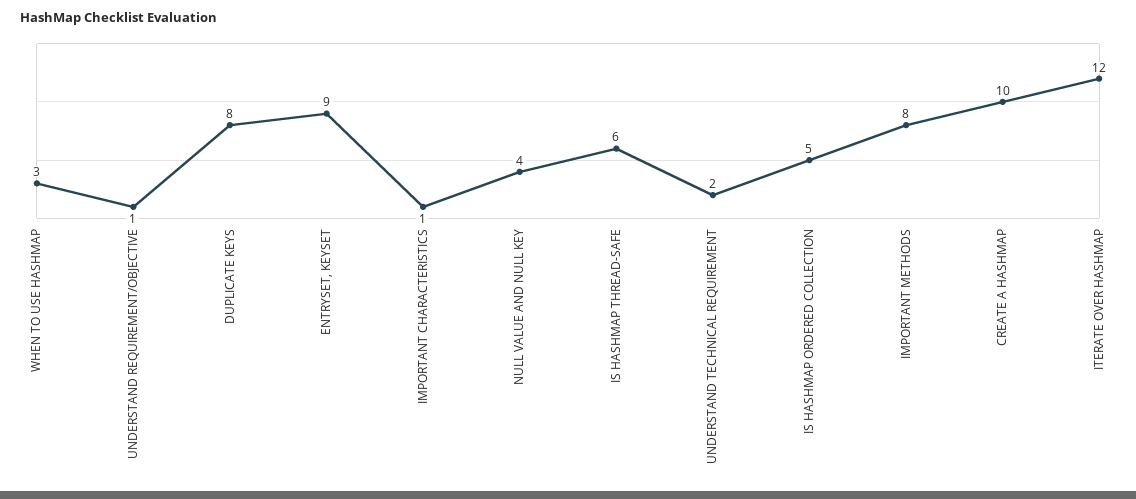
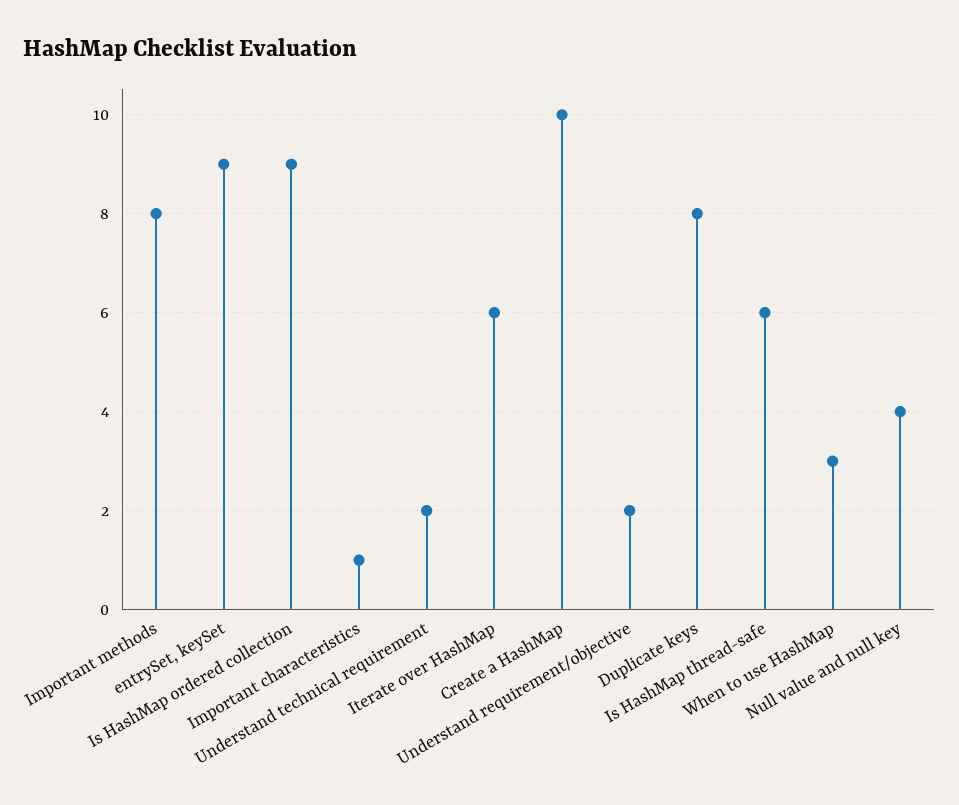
UNDERSTAND REQUIREMENT/OBJECTIVE: 1 -> 2
IS HASHMAP ORDERED COLLECTION: 5 -> 9
ITERATE OVER HASHMAP: 12 -> 6

